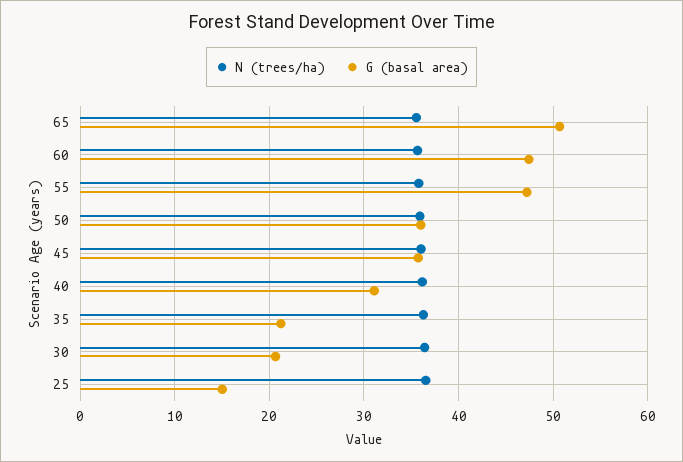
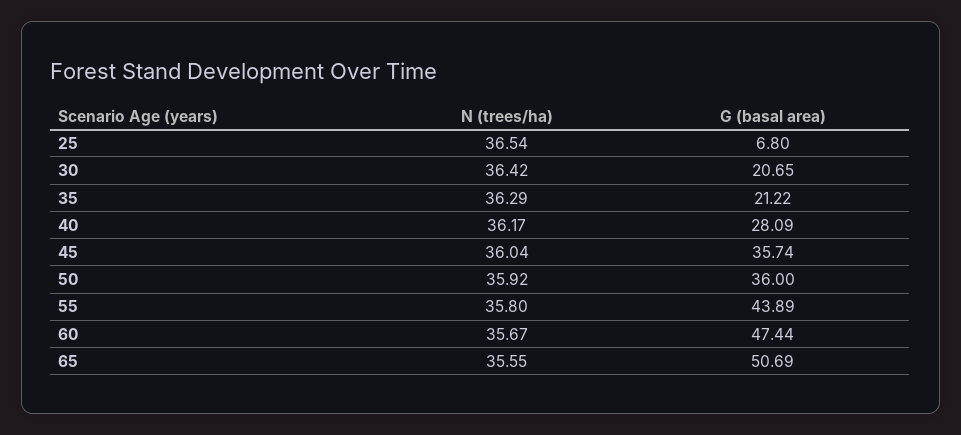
G (basal area), 55: 47 -> 43.89
G (basal area), 40: 31 -> 28.09
G (basal area), 25: 15 -> 6.8

